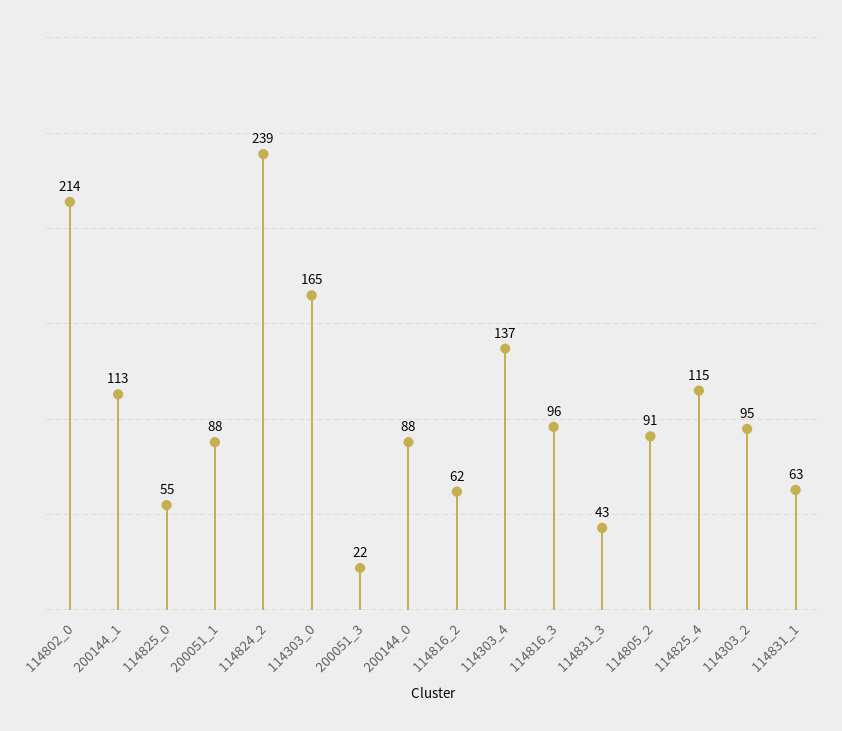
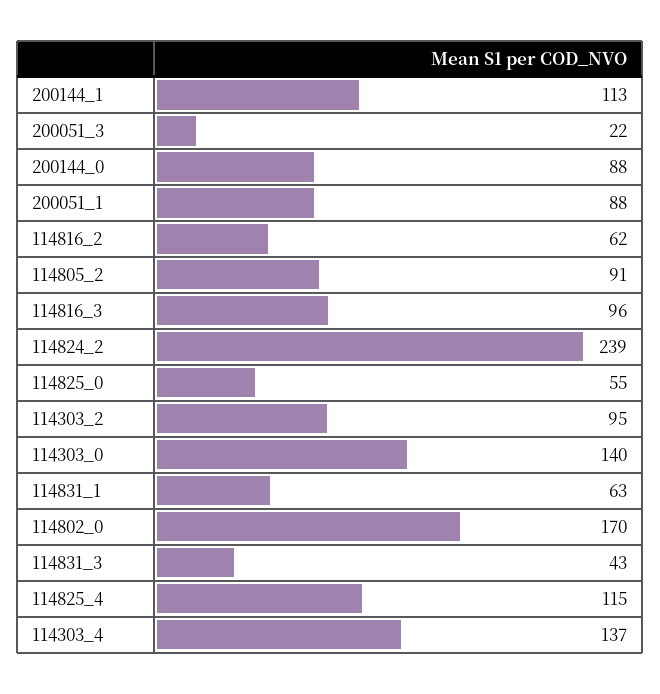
114802_0: 214 -> 170
114303_0: 165 -> 140

